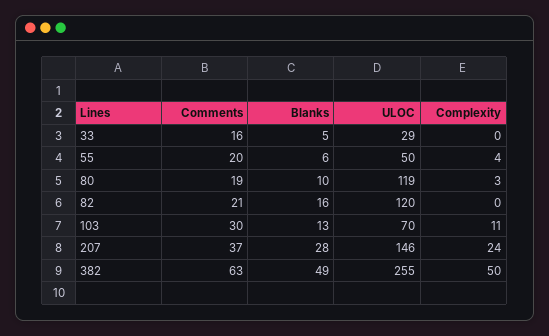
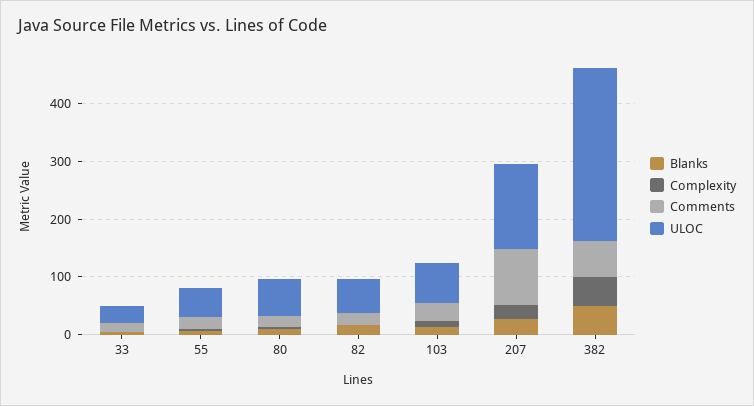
ULOC, 80: 119 -> 60
ULOC, 82: 120 -> 60
Comments, 207: 37 -> 100
ULOC, 382: 255 -> 300

